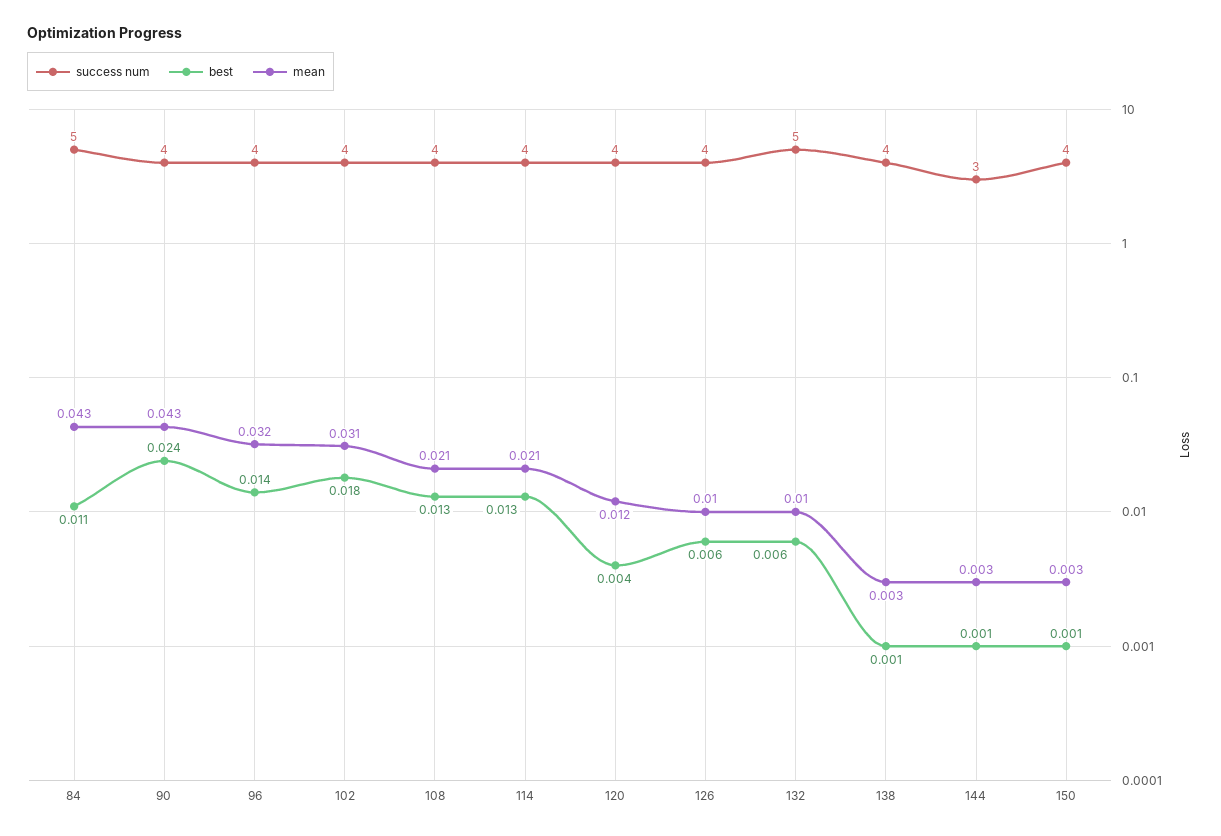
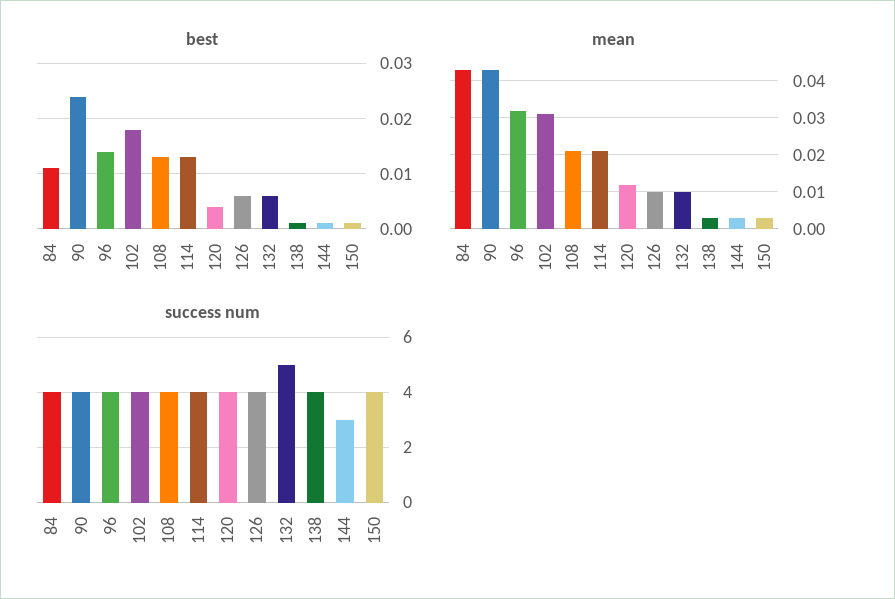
success num, 84: 5 -> 4

